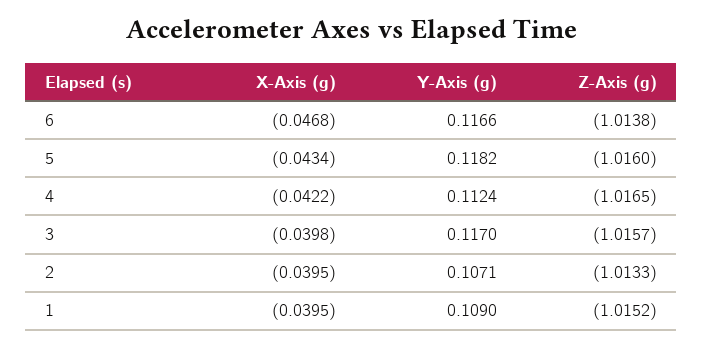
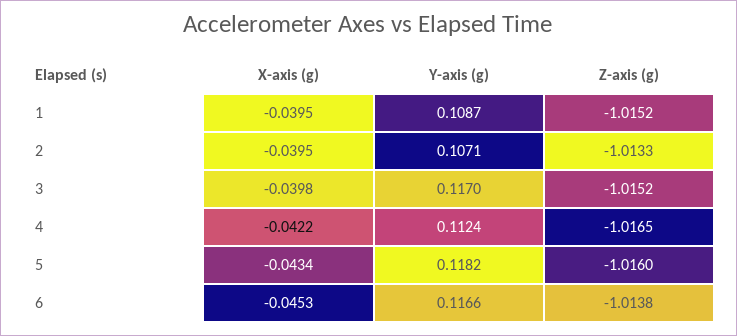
X-Axis (g), 6: -0.0468 -> -0.0453
Z-Axis (g), 3: -1.0157 -> -1.0152
Y-Axis (g), 1: 0.109 -> 0.1087

